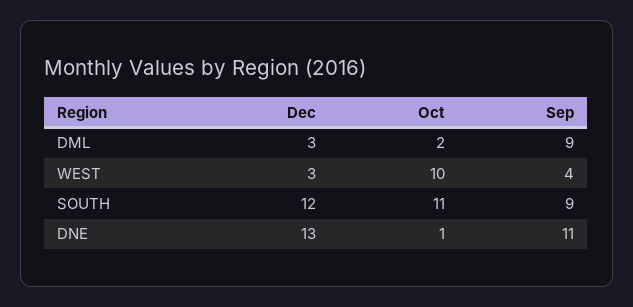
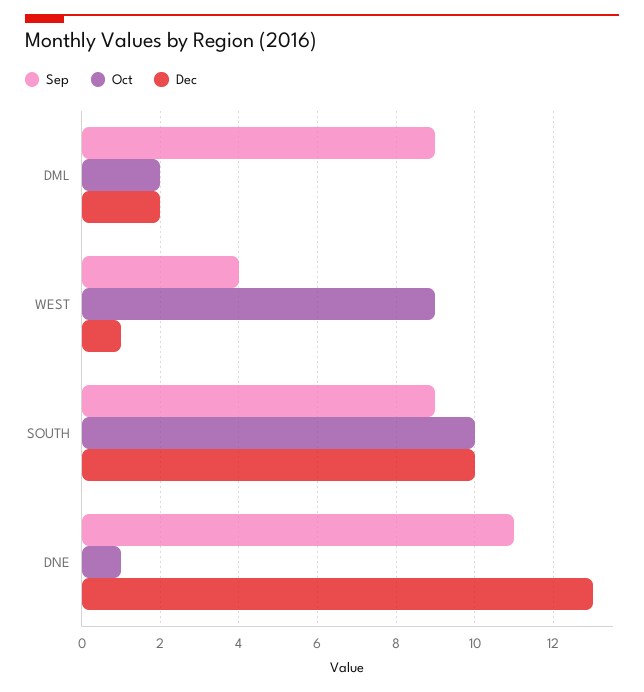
Dec, DML: 3 -> 2
Dec, WEST: 3 -> 1
Oct, WEST: 10 -> 9
Dec, SOUTH: 12 -> 10
Oct, SOUTH: 11 -> 10

